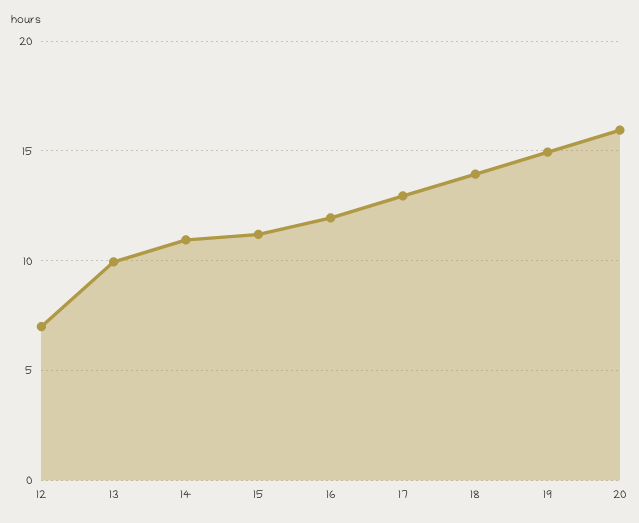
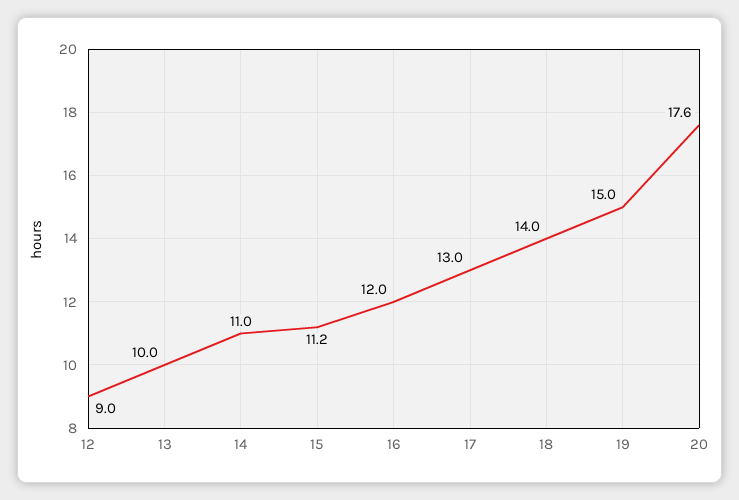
12: 7 -> 9
20: 16 -> 17.6

